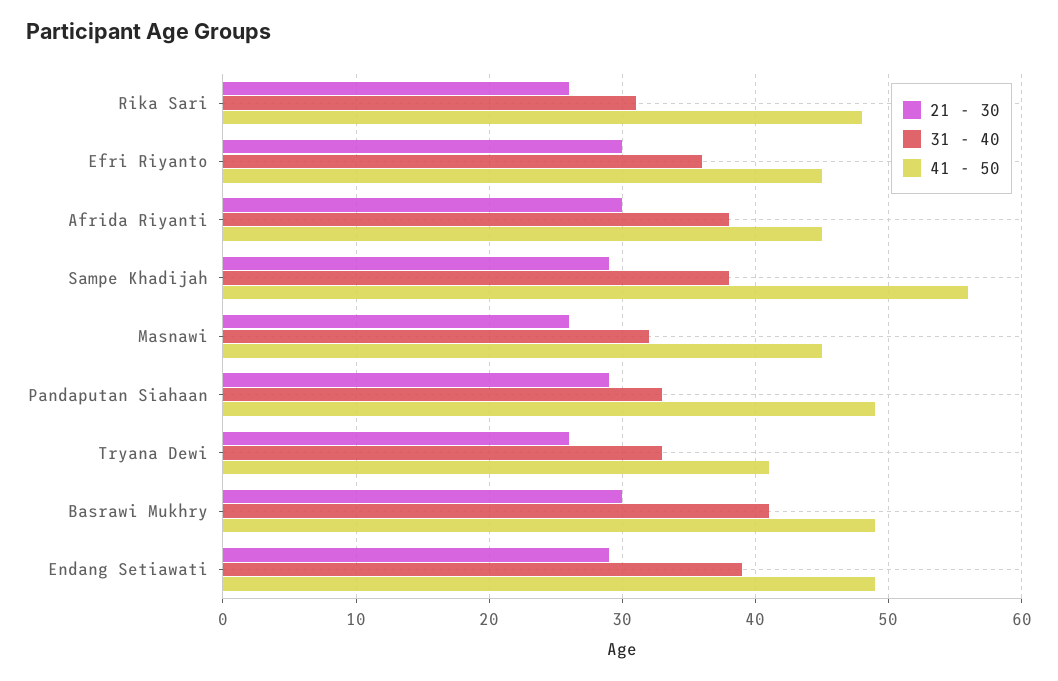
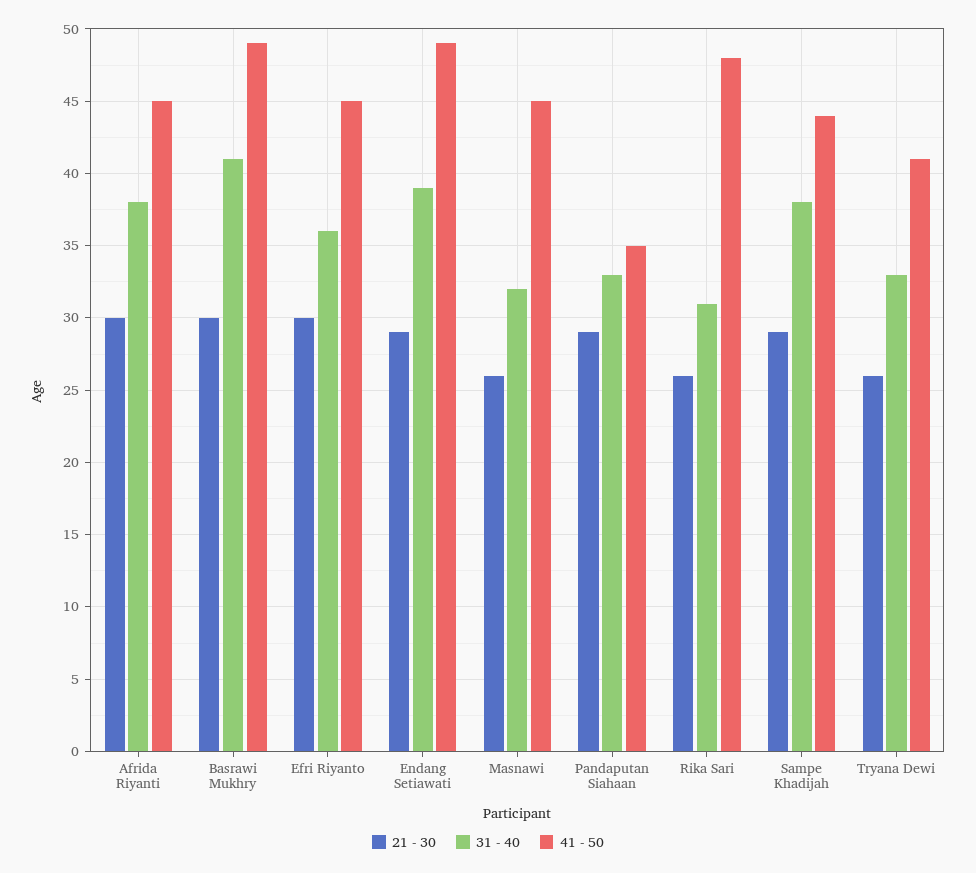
41 - 50, Sampe Khadijah: 56 -> 44
41 - 50, Pandaputan Siahaan: 49 -> 35

